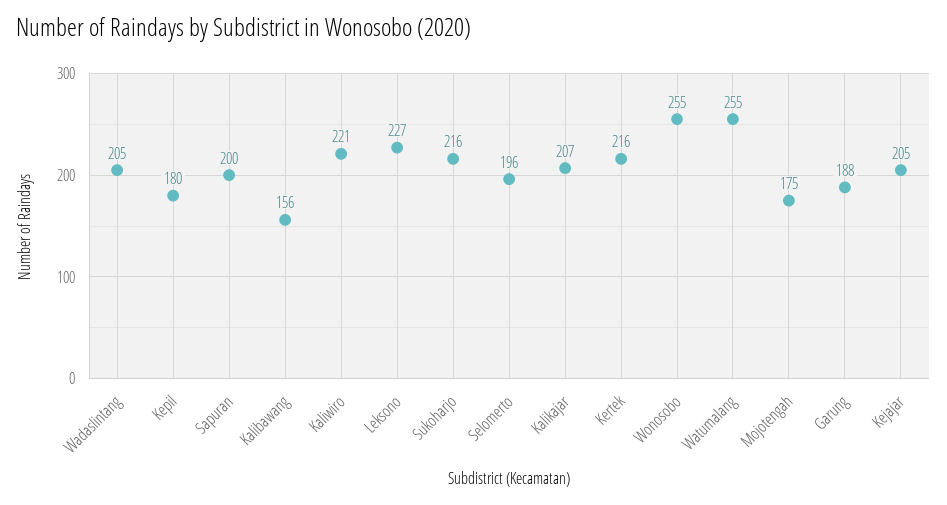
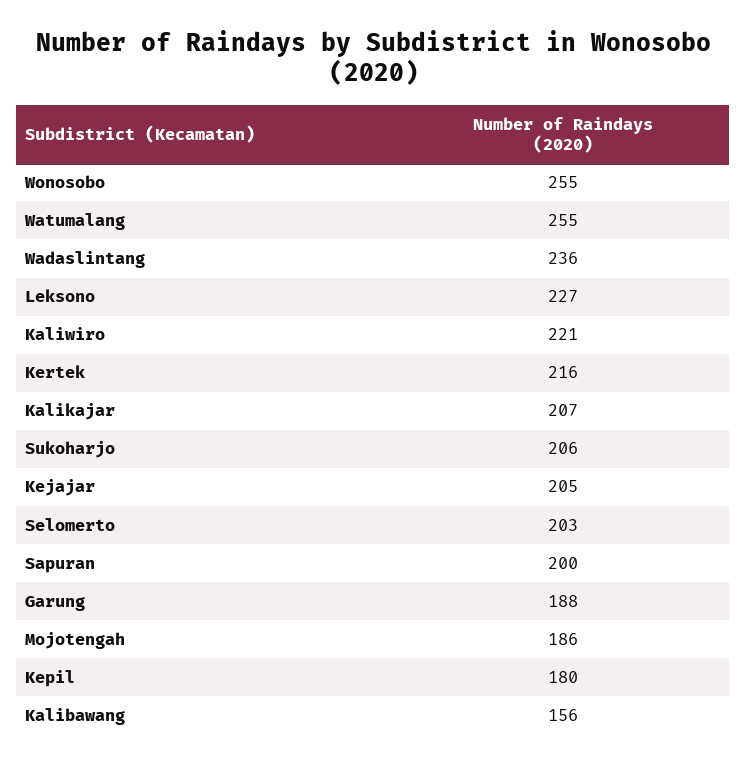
Wadaslintang: 205 -> 236
Sukoharjo: 216 -> 206
Selomerto: 196 -> 203
Mojotengah: 175 -> 186

